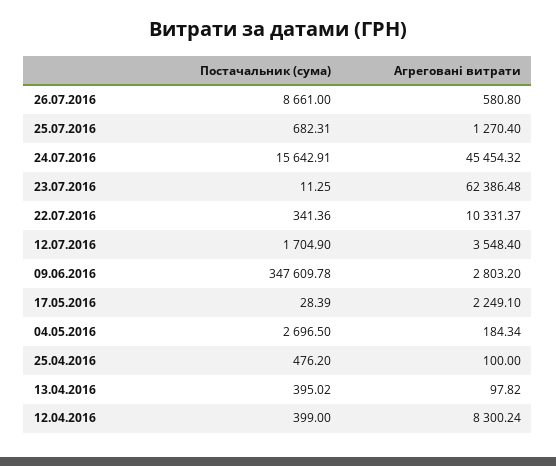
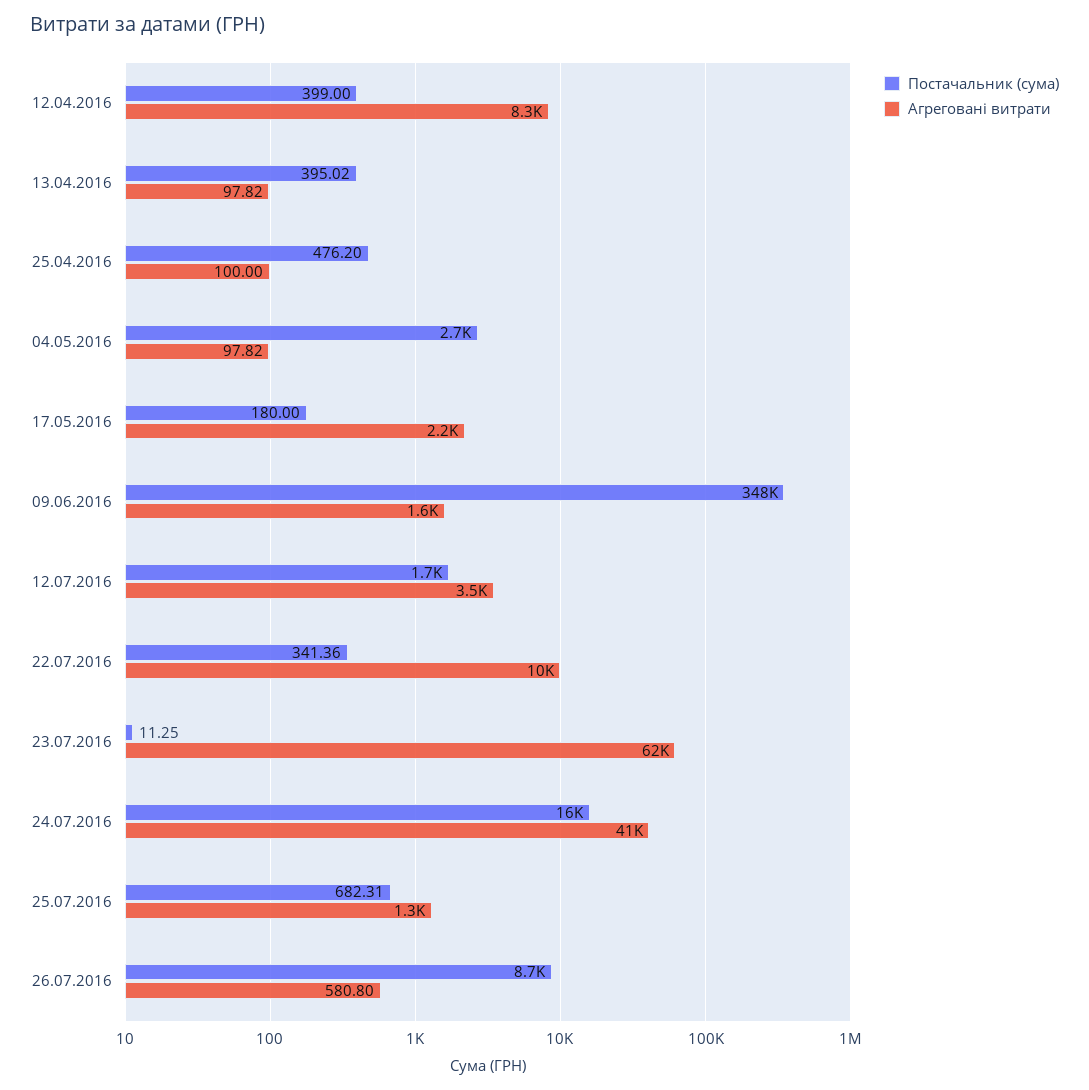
Агреговані витрати, 24.07.2016: 45454.32 -> 41000
Агреговані витрати, 09.06.2016: 2803.2 -> 1600
Постачальник (сума), 17.05.2016: 28.39 -> 180
Агреговані витрати, 04.05.2016: 184.34 -> 97.82

